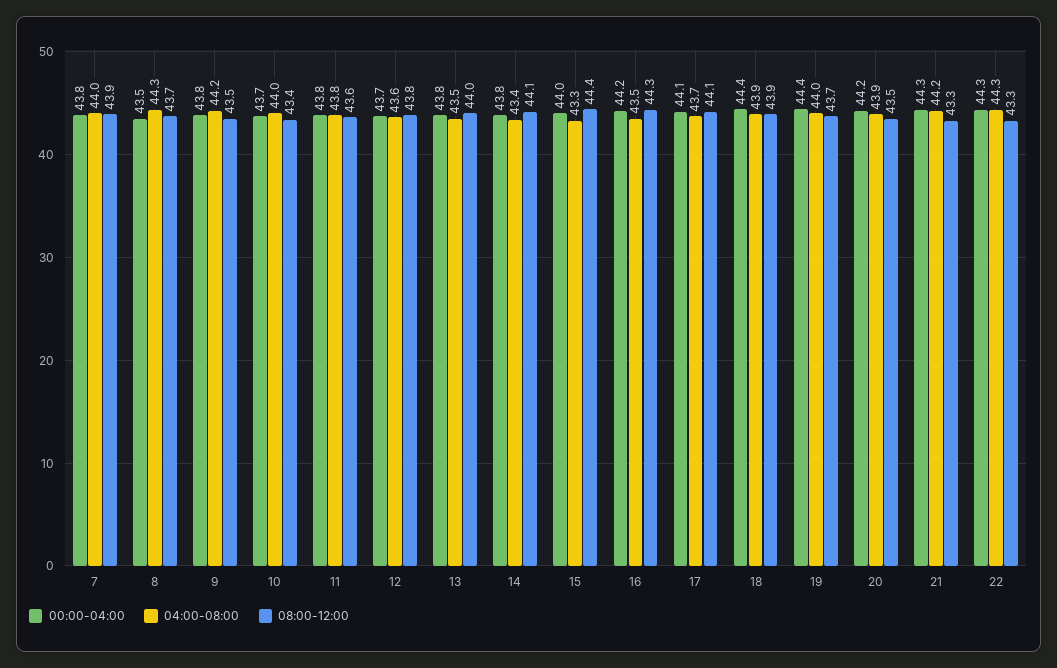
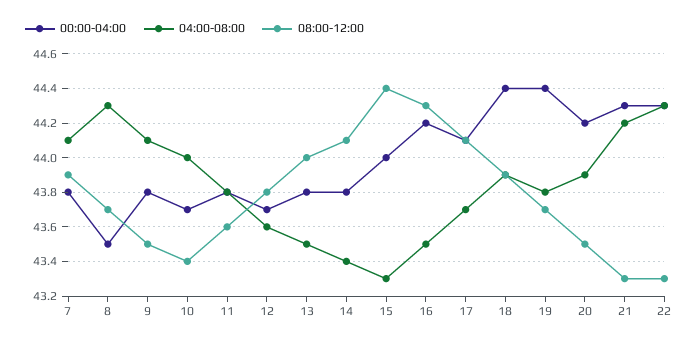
04:00-08:00, 7: 44 -> 44.1
04:00-08:00, 9: 44.2 -> 44.1
04:00-08:00, 19: 44 -> 43.8

